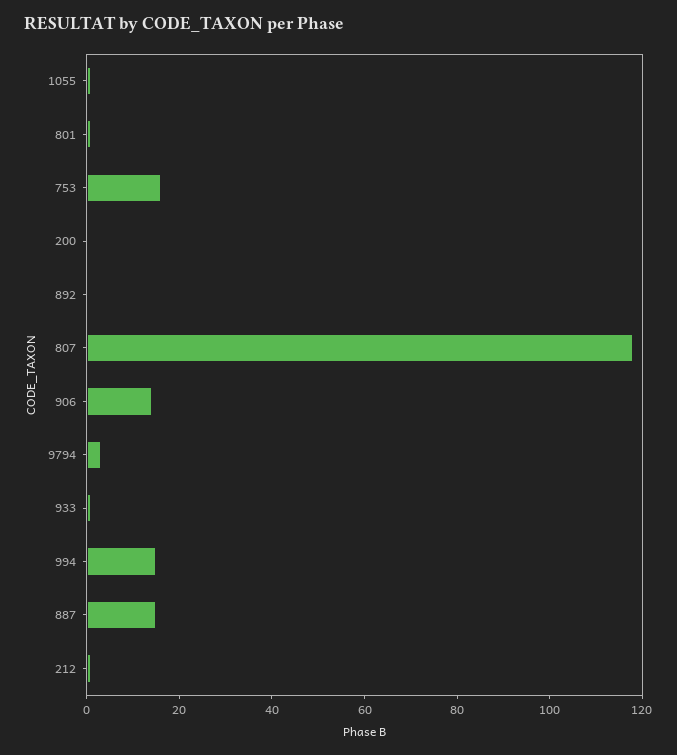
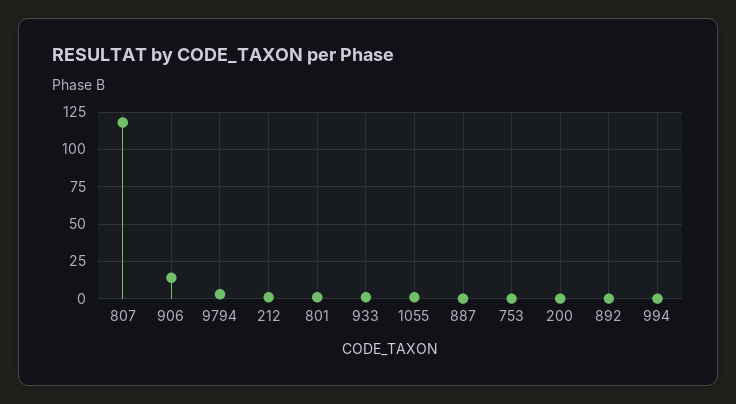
753: 15 -> 0
994: 15 -> 0
887: 15 -> 0

